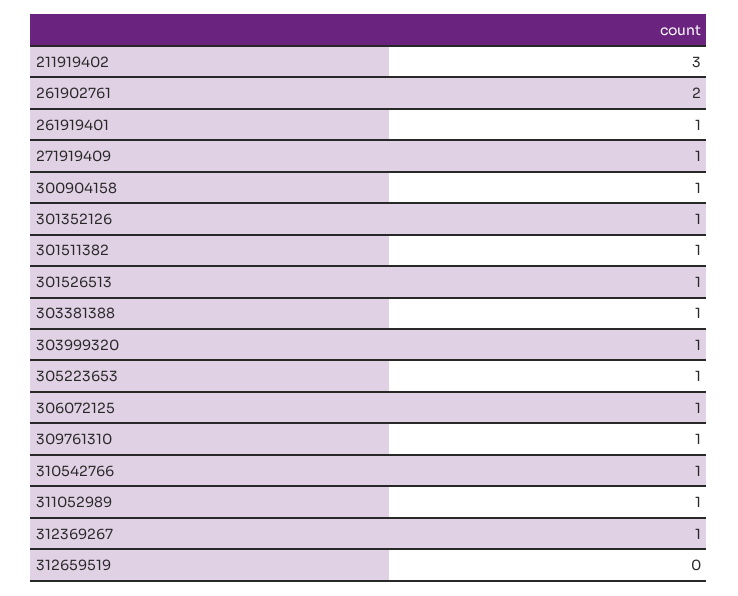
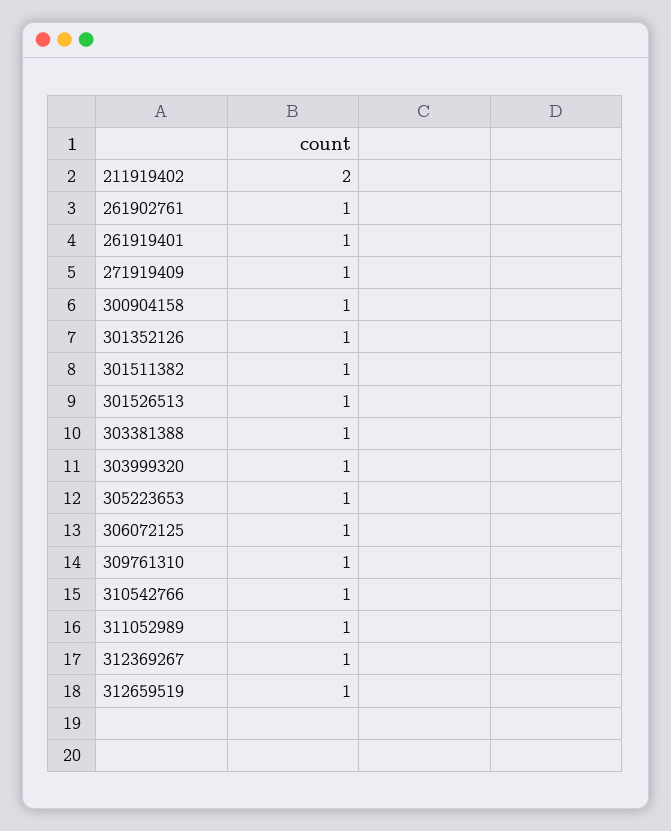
211919402: 3 -> 2
261902761: 2 -> 1
312659519: 0 -> 1

